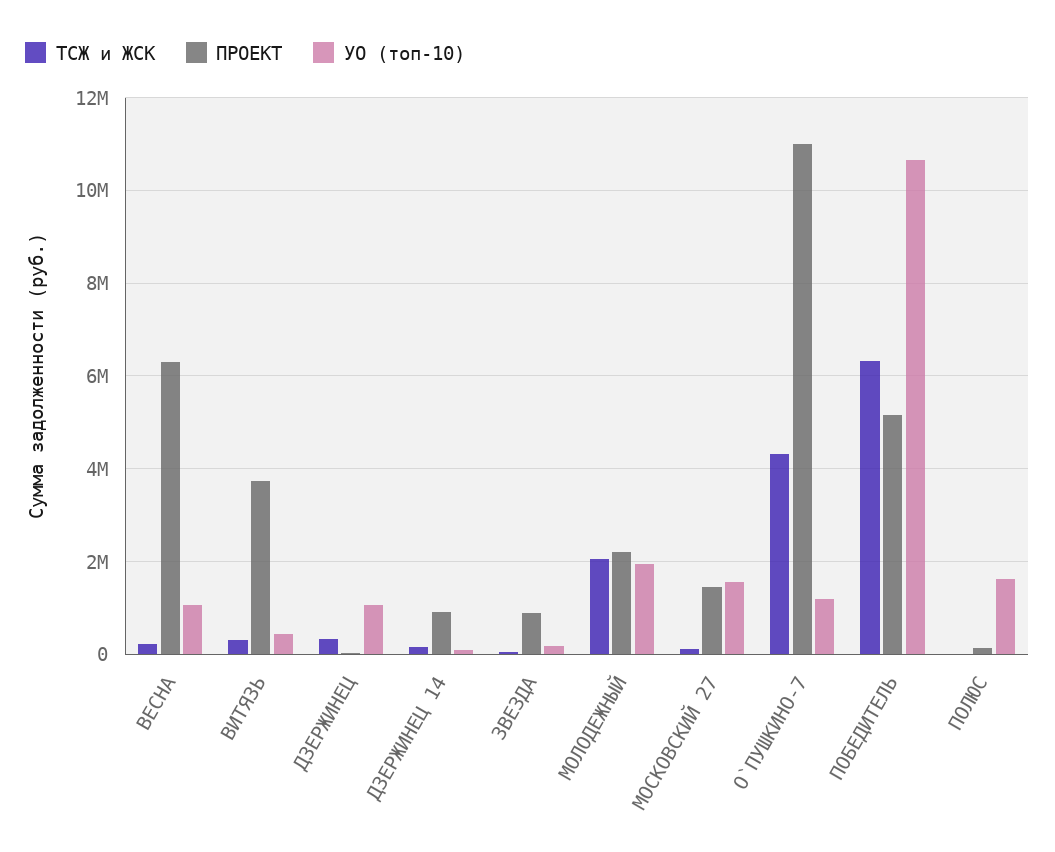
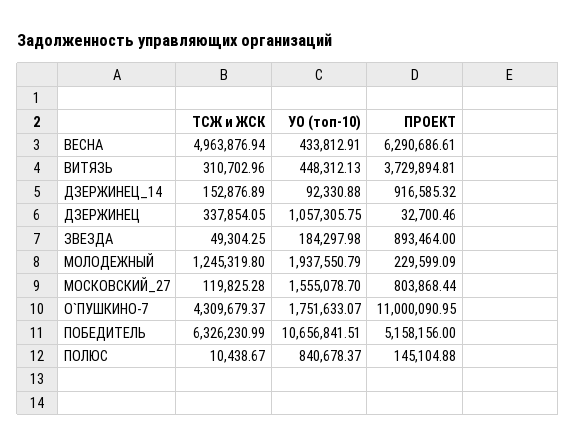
ТСЖ и ЖСК, ВЕСНА: 200000 -> 4963876.94
УО (топ-10), ВЕСНА: 1000000 -> 433812.91
ТСЖ и ЖСК, МОЛОДЕЖНЫЙ: 2000000 -> 1245319.8
ПРОЕКТ, МОЛОДЕЖНЫЙ: 2200000 -> 229599.09
ПРОЕКТ, МОСКОВСКИЙ 27: 1400000 -> 803868.44
УО (топ-10), О`ПУШКИНО-7: 1200000 -> 1751633.07
УО (топ-10), ПОЛЮС: 1600000 -> 840678.37

